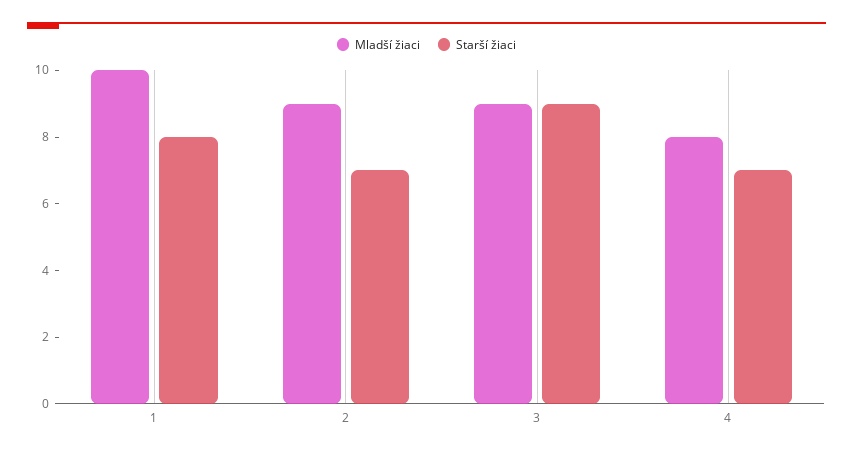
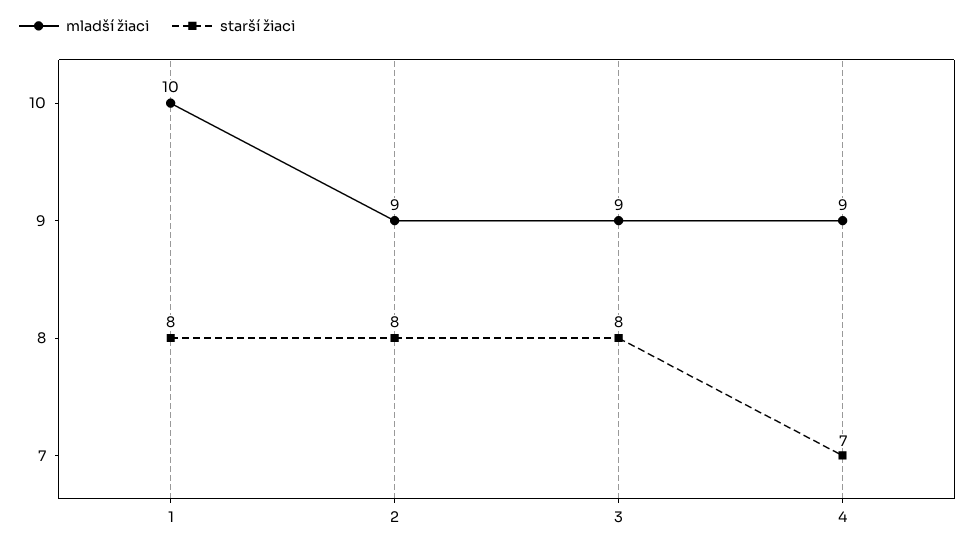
Starší žiaci, 2: 7 -> 8
Starší žiaci, 3: 9 -> 8
Mladší žiaci, 4: 8 -> 9

